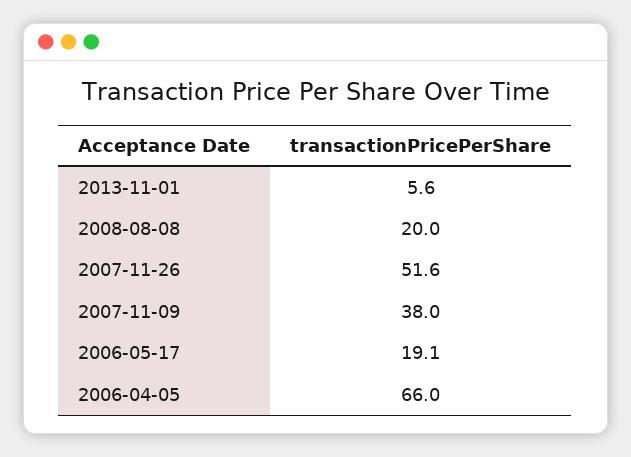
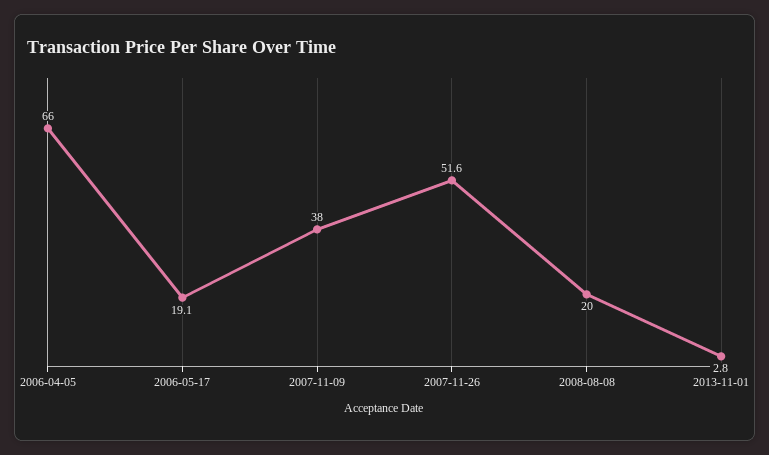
2013-11-01: 5.6 -> 2.8

